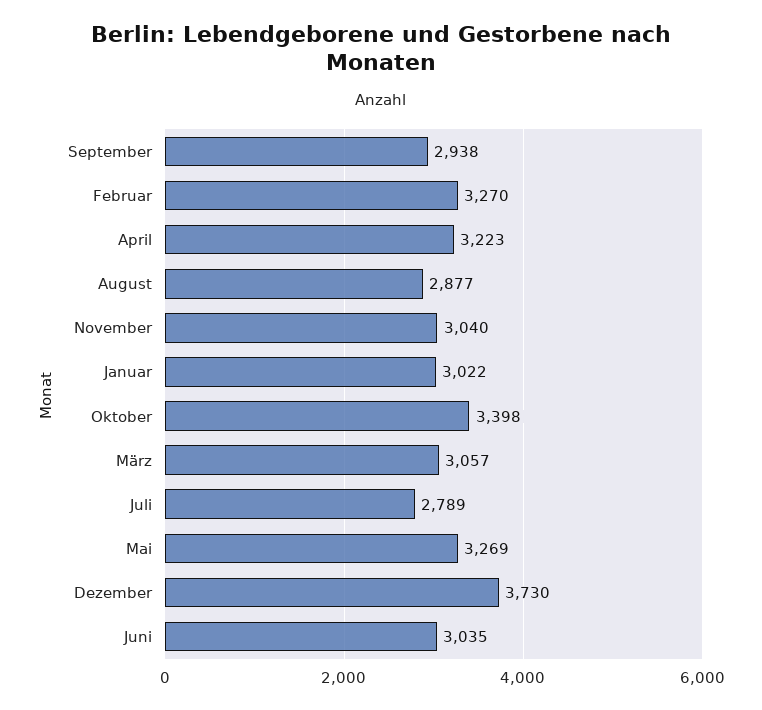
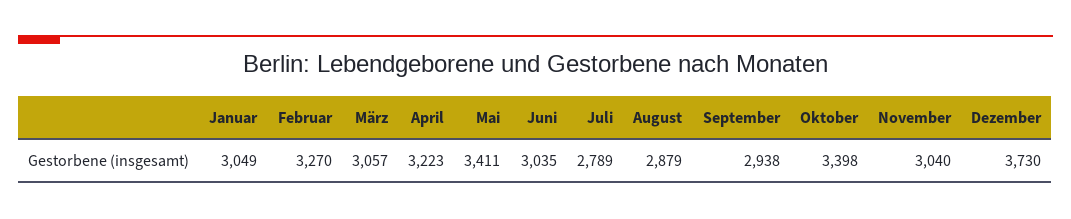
August: 2877 -> 2879
Januar: 3022 -> 3049
Mai: 3269 -> 3411

